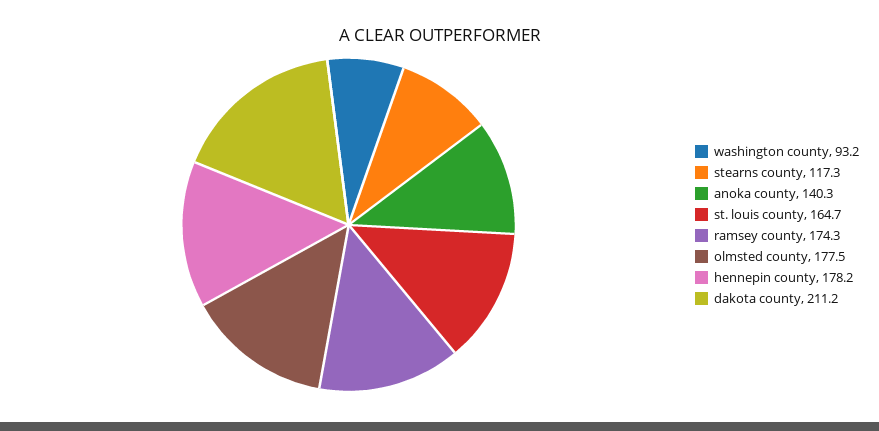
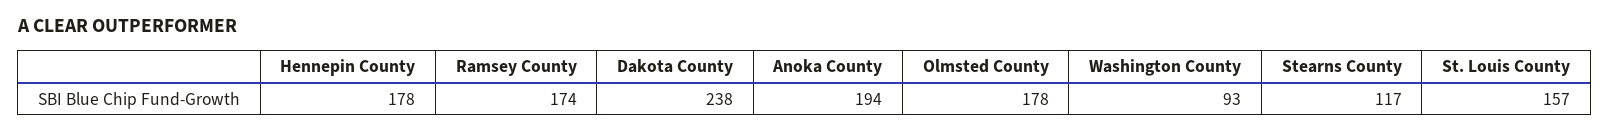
anoka county: 140.3 -> 194
st. louis county: 164.7 -> 157
dakota county: 211.2 -> 238

